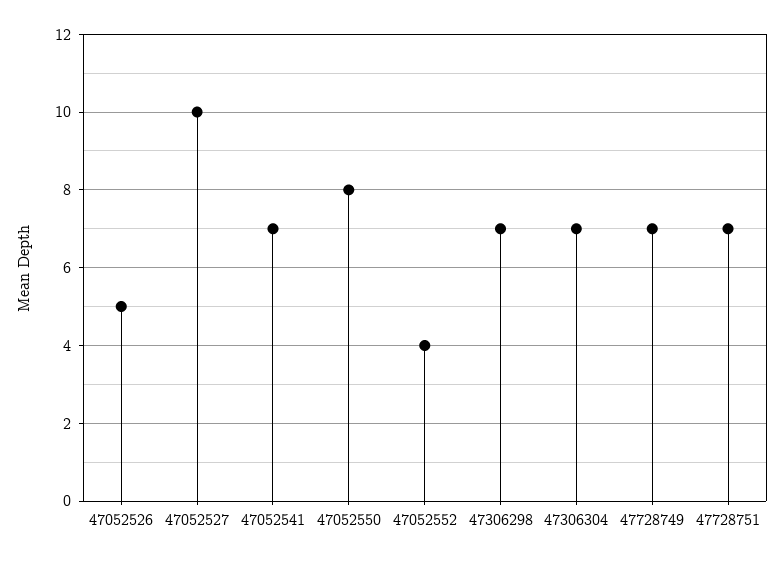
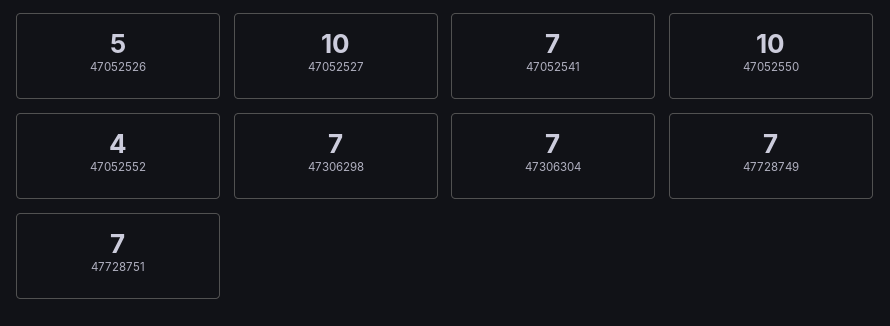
47052550: 8 -> 10

